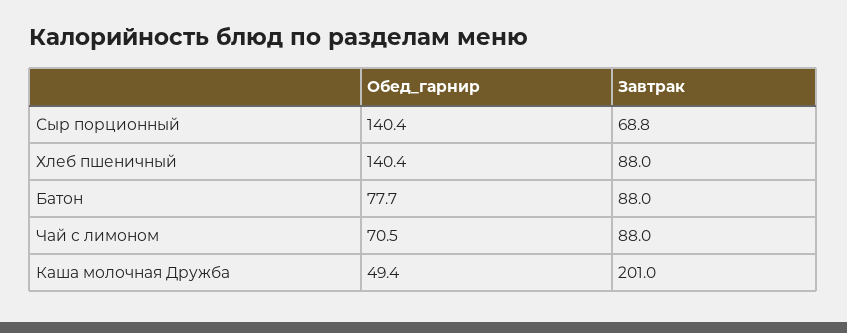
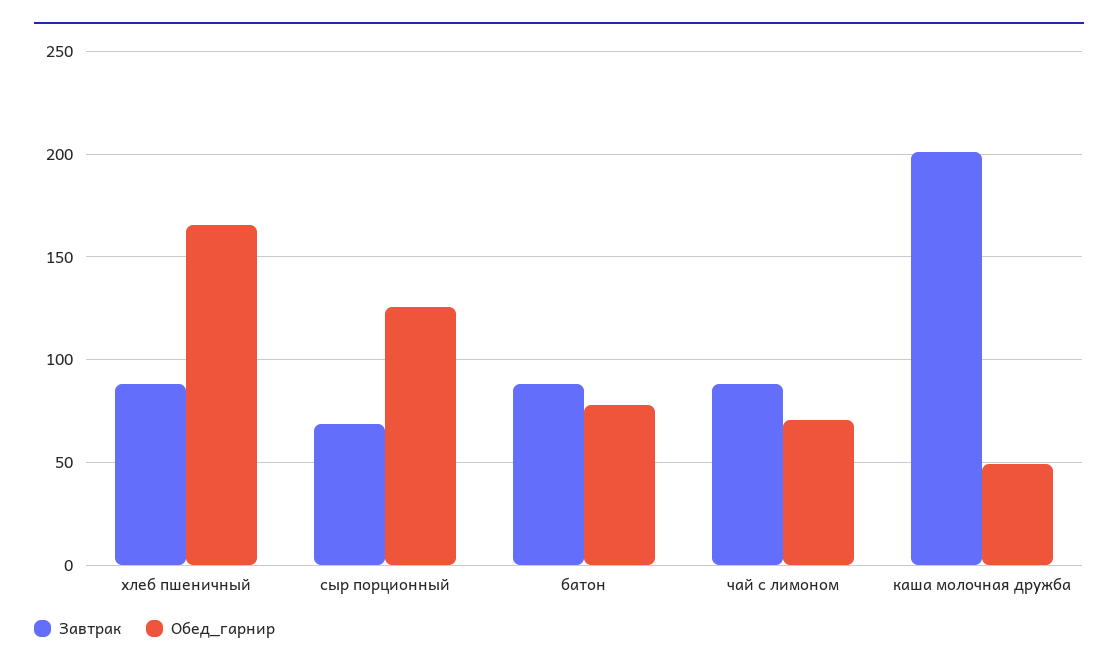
Обед_гарнир, Сыр порционный: 140.4 -> 125
Обед_гарнир, Хлеб пшеничный: 140.4 -> 165

